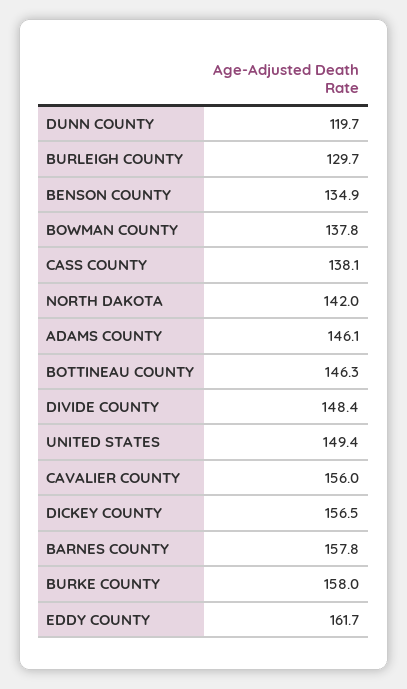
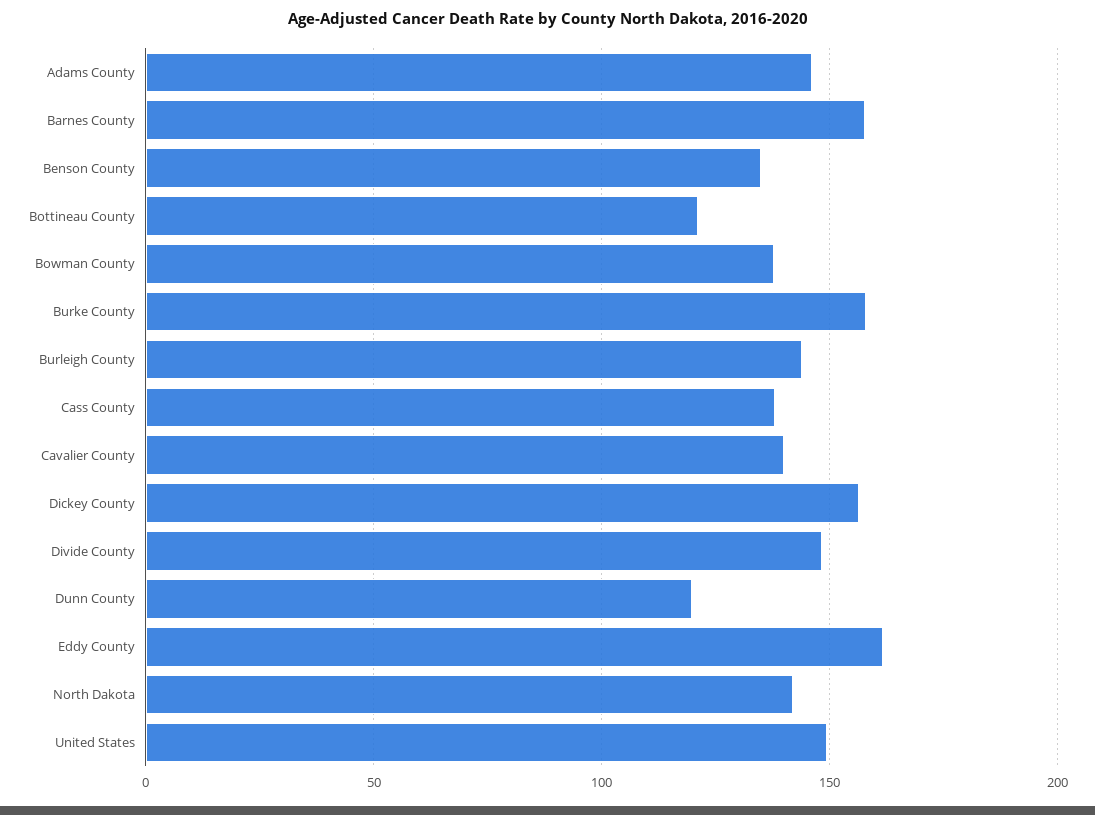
BURLEIGH COUNTY: 129.7 -> 145
BOTTINEAU COUNTY: 146.3 -> 120
CAVALIER COUNTY: 156 -> 140

